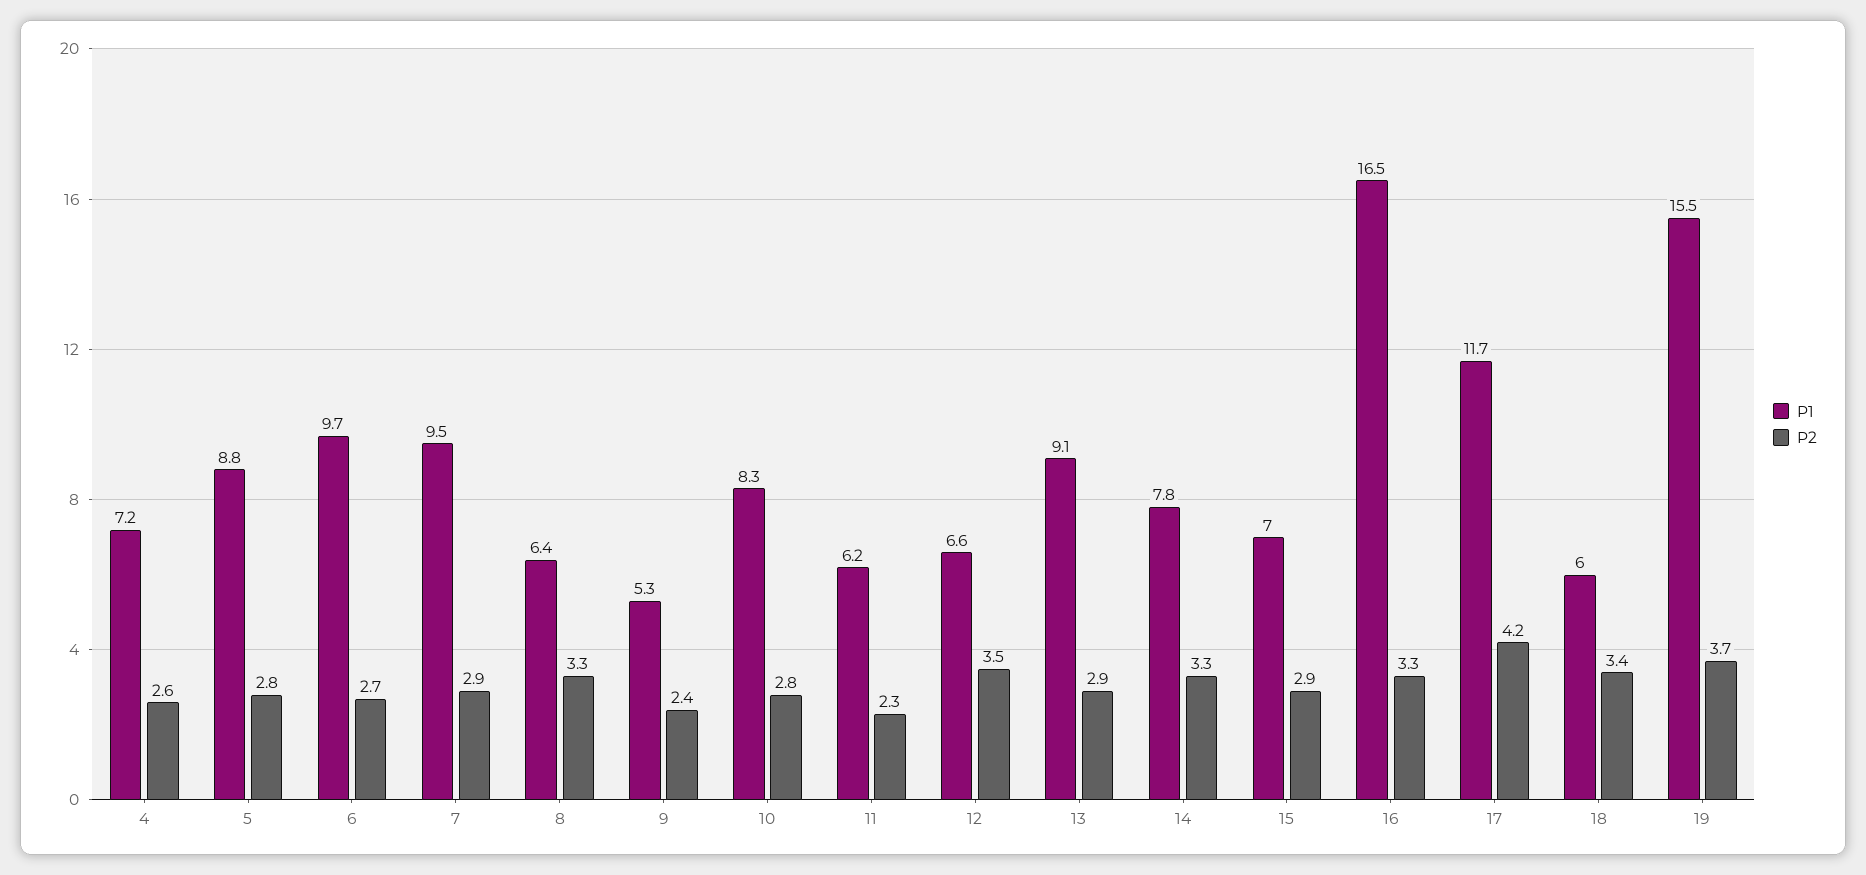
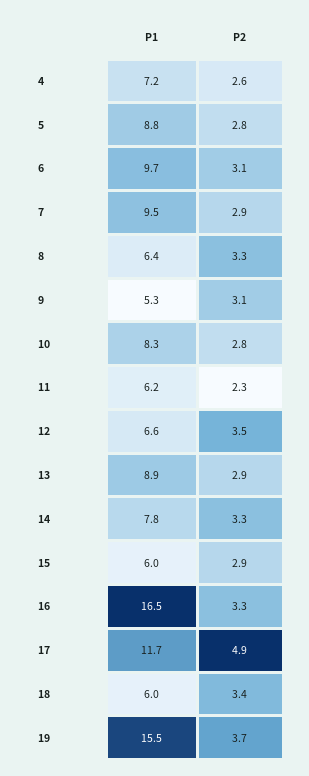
P2, 6: 2.7 -> 3.1
P2, 9: 2.4 -> 3.1
P1, 13: 9.1 -> 8.9
P1, 15: 7 -> 6
P2, 17: 4.2 -> 4.9

